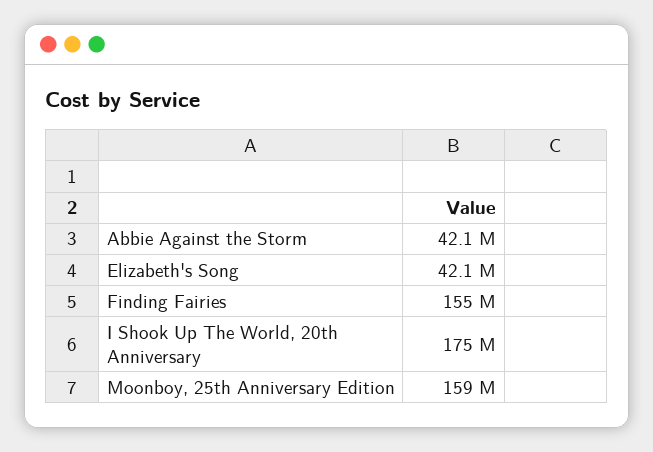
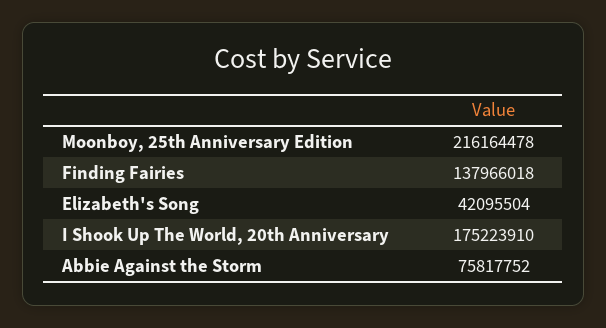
Abbie Against the Storm: 42100000 -> 75817752
Finding Fairies: 155000000 -> 137966018
Moonboy, 25th Anniversary Edition: 159000000 -> 216164478

